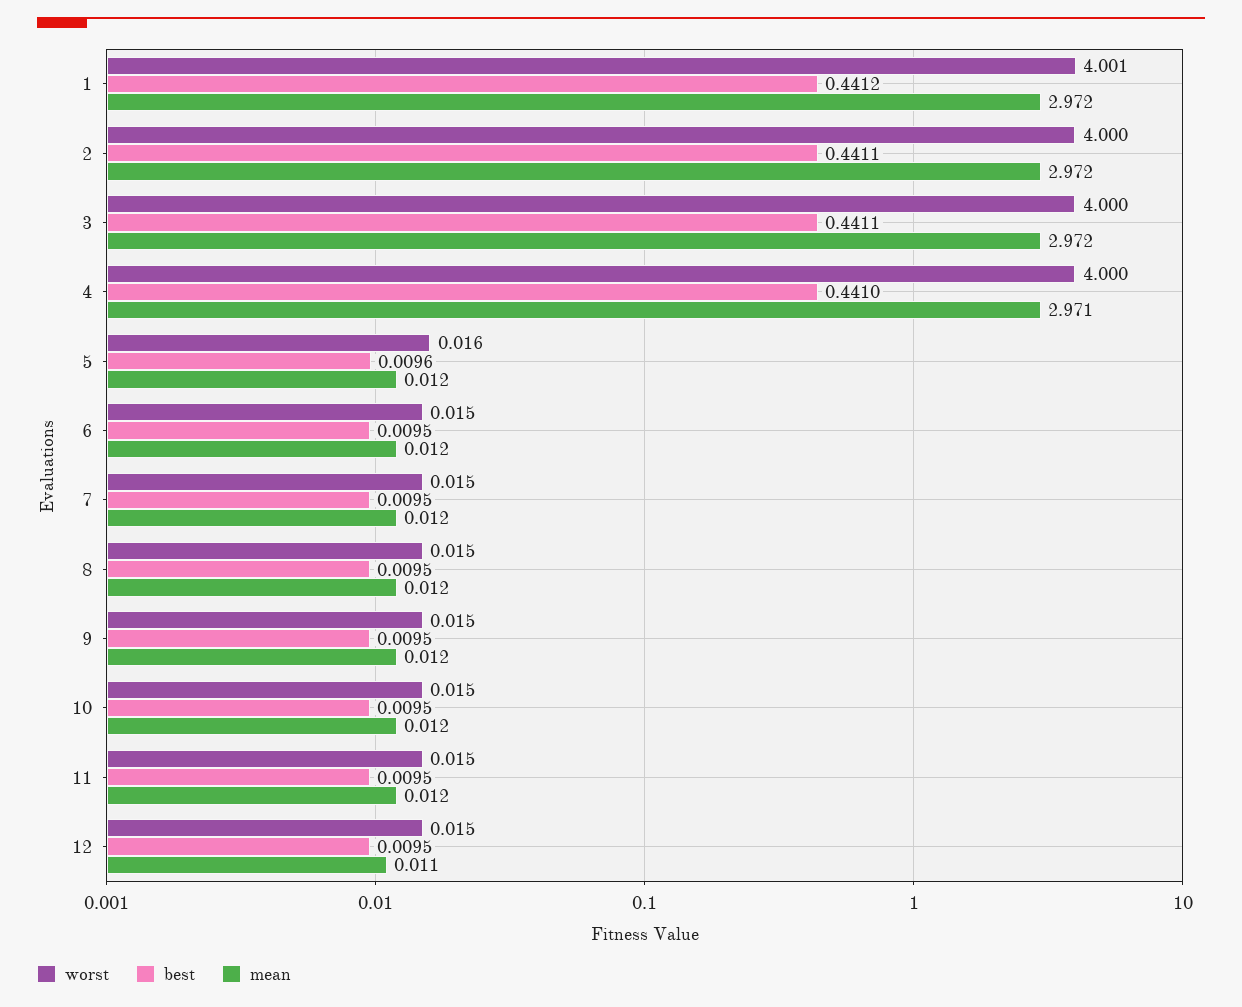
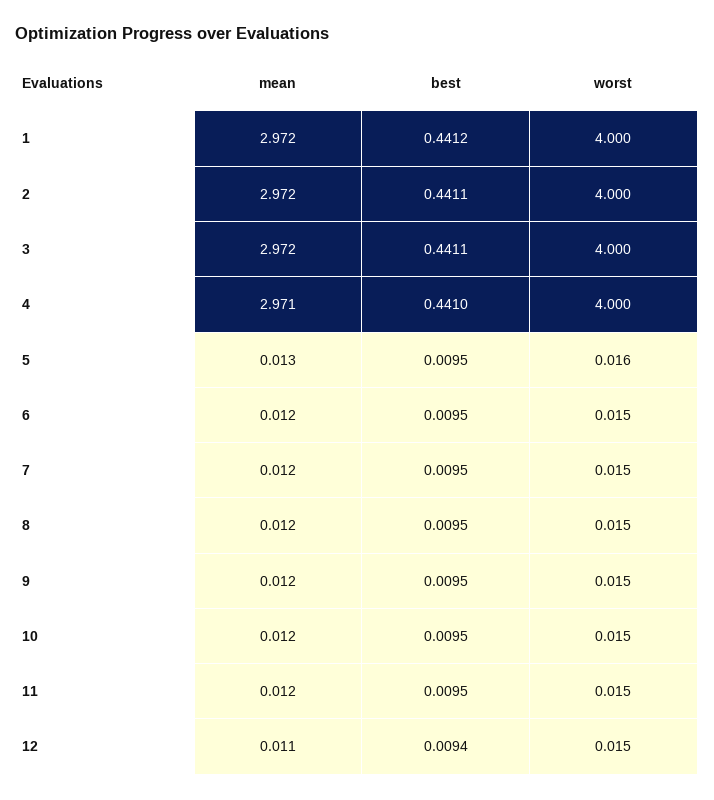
worst, 1: 4.001 -> 4
best, 5: 0.0096 -> 0.0095
mean, 5: 0.012 -> 0.013
best, 12: 0.0095 -> 0.0094

